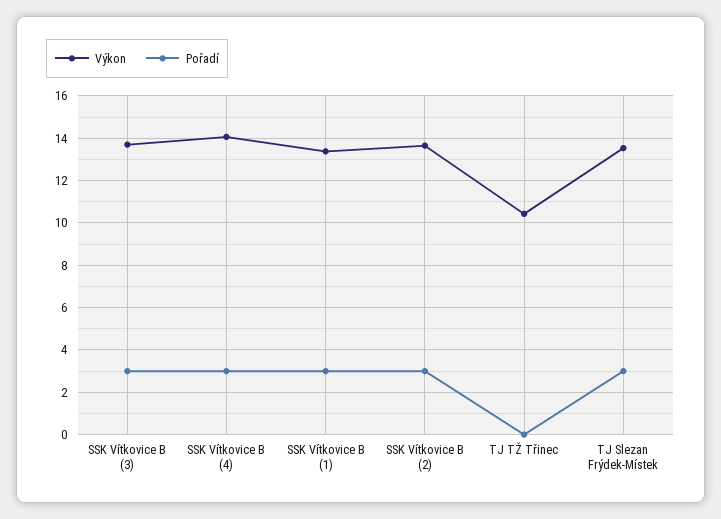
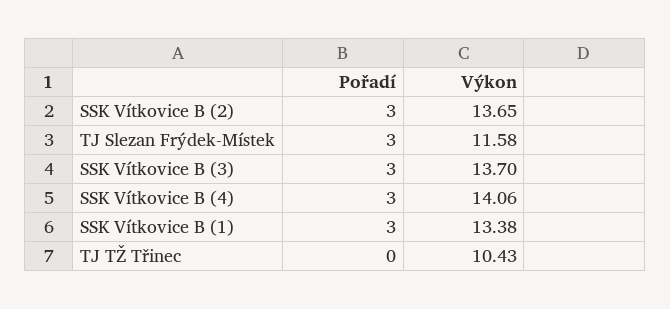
Výkon, TJ Slezan Frýdek-Místek: 13.5 -> 11.58

